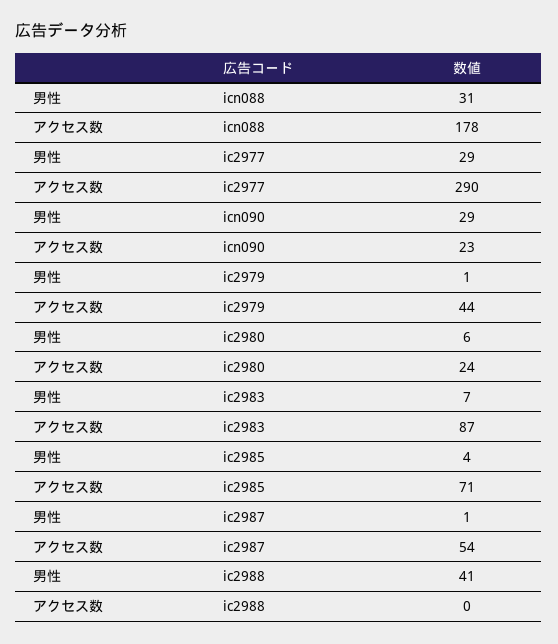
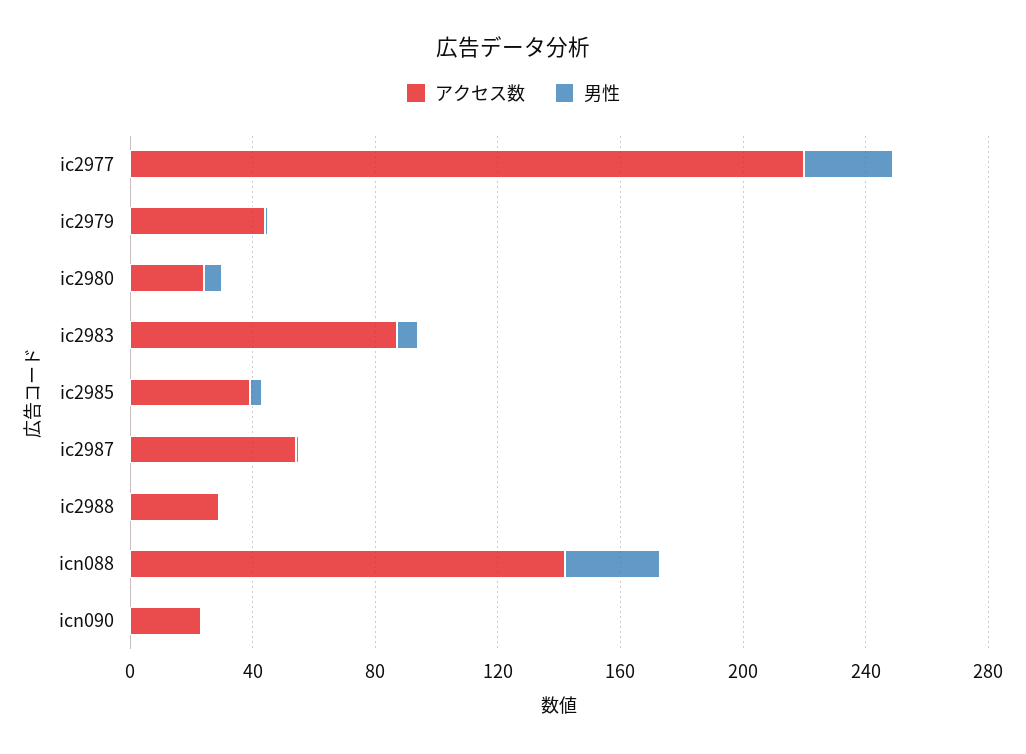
アクセス数, icn088: 178 -> 140
アクセス数, ic2977: 290 -> 220
男性, icn090: 29 -> 0
アクセス数, ic2985: 71 -> 40
男性, ic2988: 41 -> 0
アクセス数, ic2988: 0 -> 30

